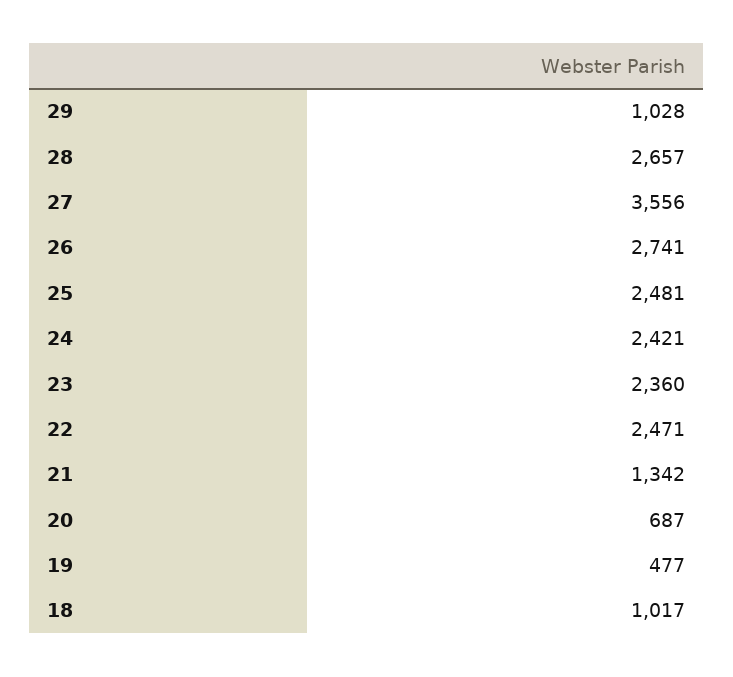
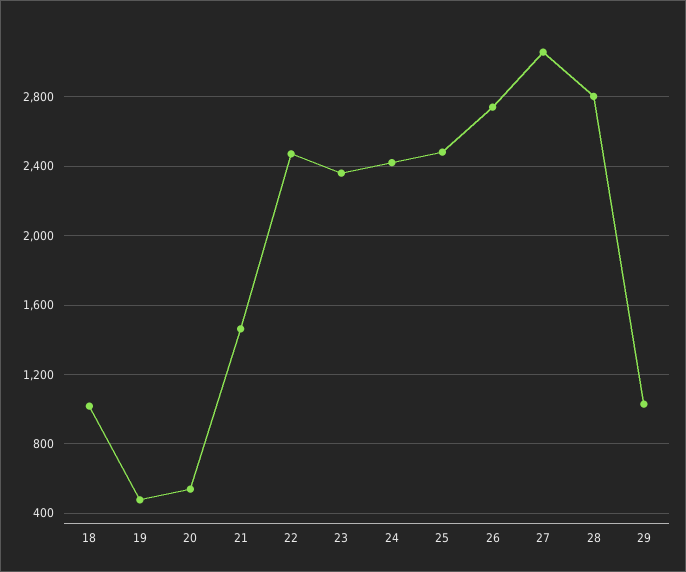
28: 2657 -> 2800
27: 3556 -> 3050
21: 1342 -> 1450
20: 687 -> 550

